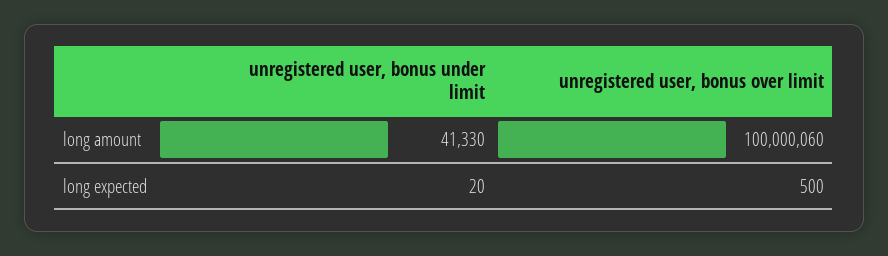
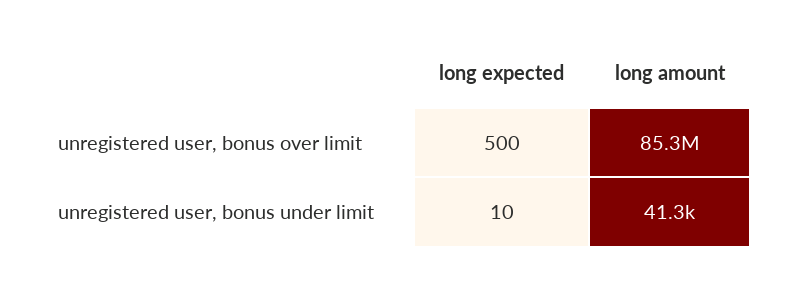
unregistered user, bonus over limit, long amount: 100000060 -> 85300000
unregistered user, bonus under limit, long expected: 20 -> 10

